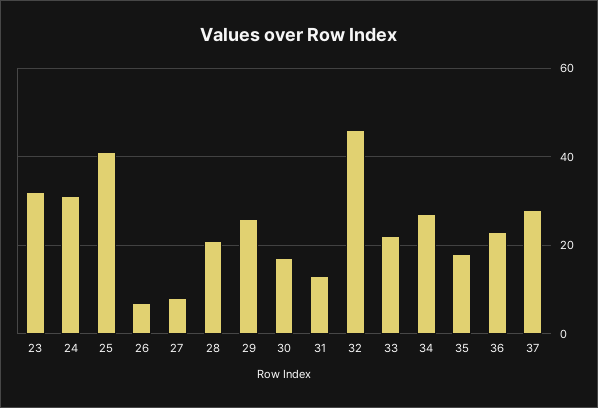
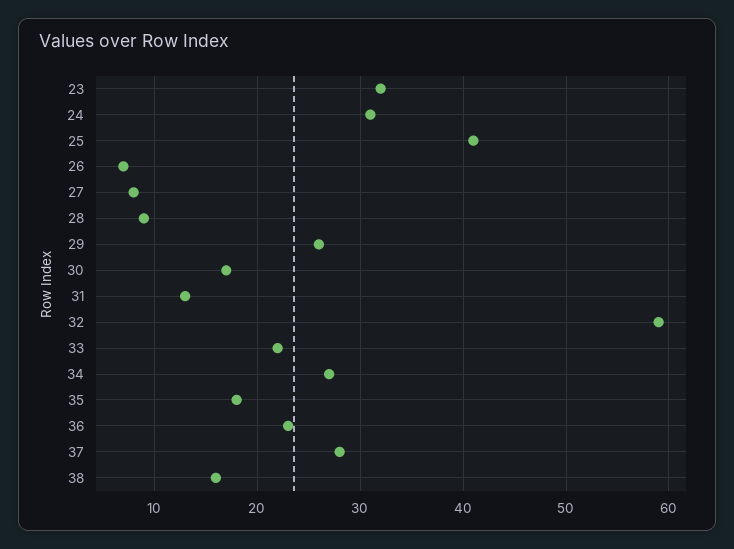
28: 20 -> 9
32: 45 -> 59
38: none -> 16

